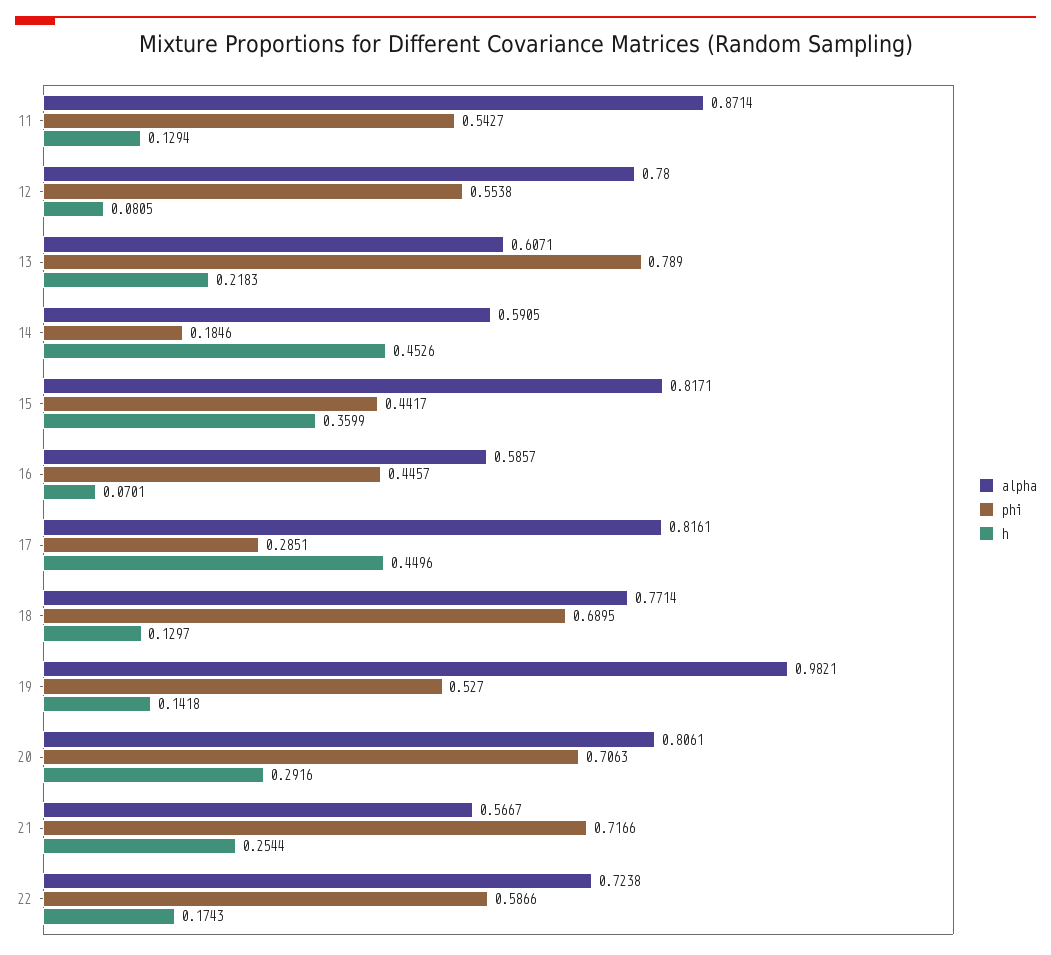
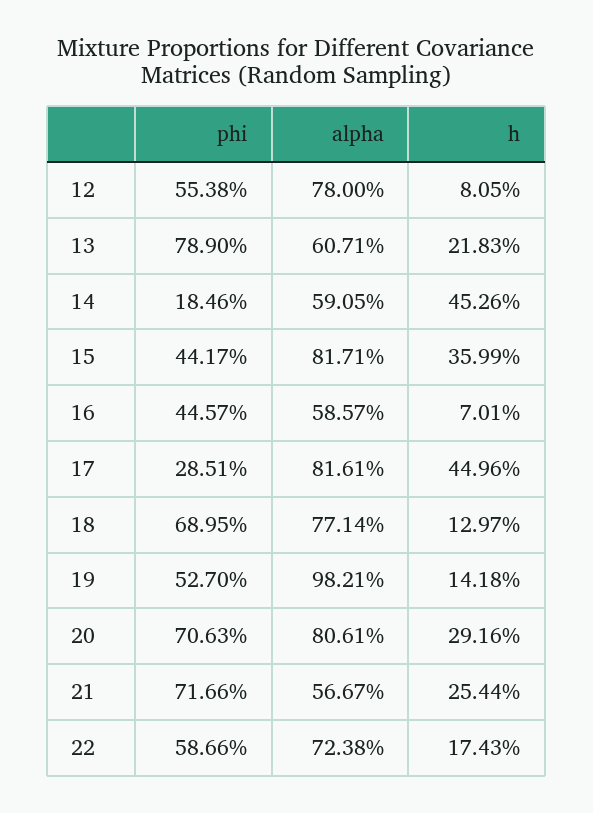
alpha, 11: 0.8714 -> none
phi, 11: 0.5427 -> none
h, 11: 0.1294 -> none

